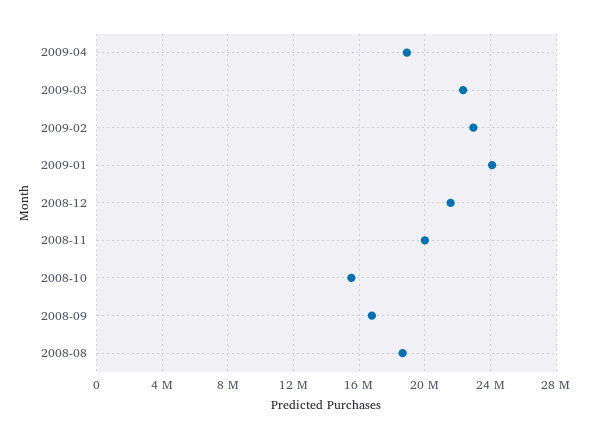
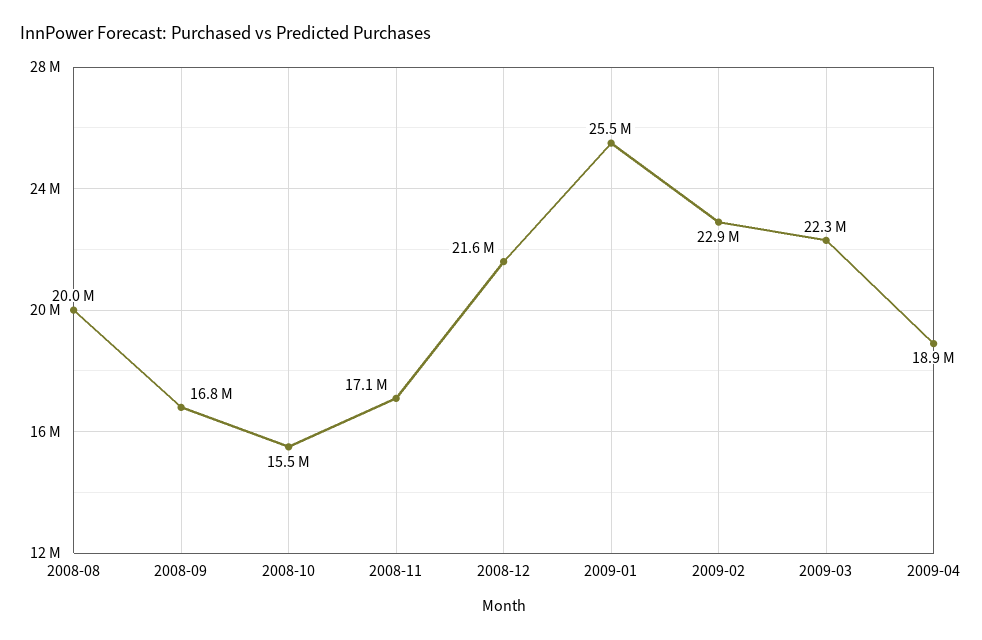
2009-01: 24000000 -> 25500000
2008-11: 20000000 -> 17100000
2008-08: 18500000 -> 20000000

